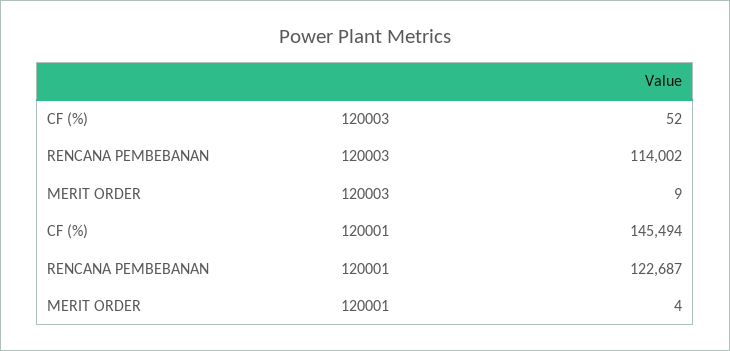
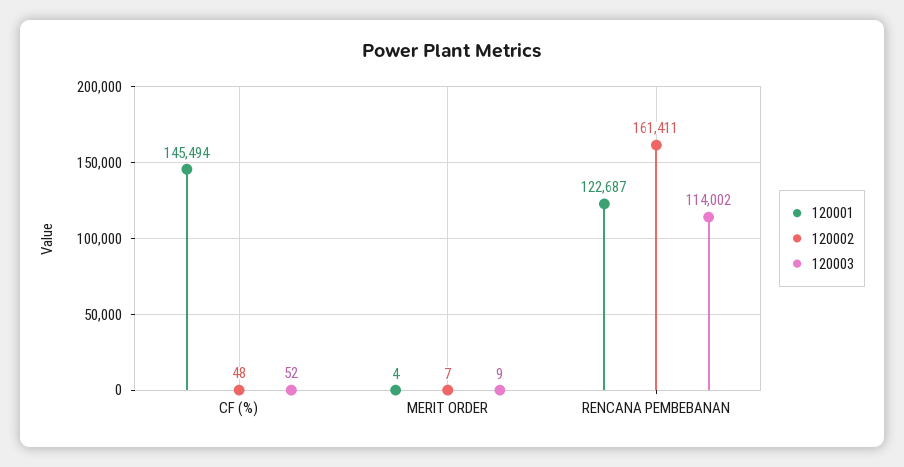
120002, CF (%): none -> 48
120002, MERIT ORDER: none -> 7
120002, RENCANA PEMBEBANAN: none -> 161411

